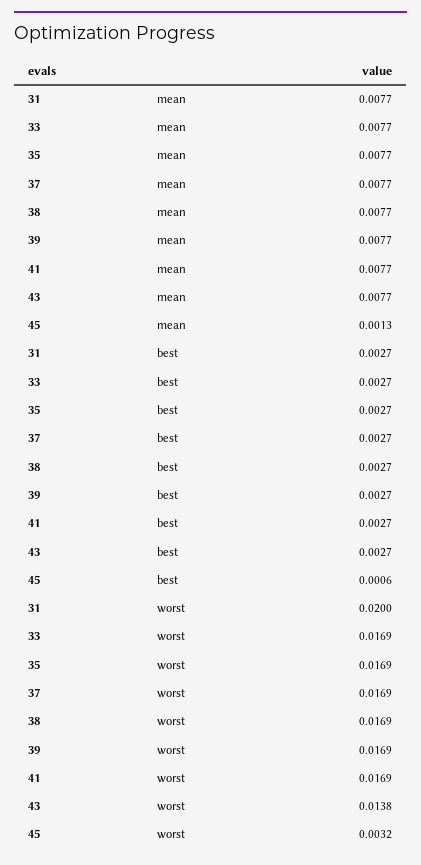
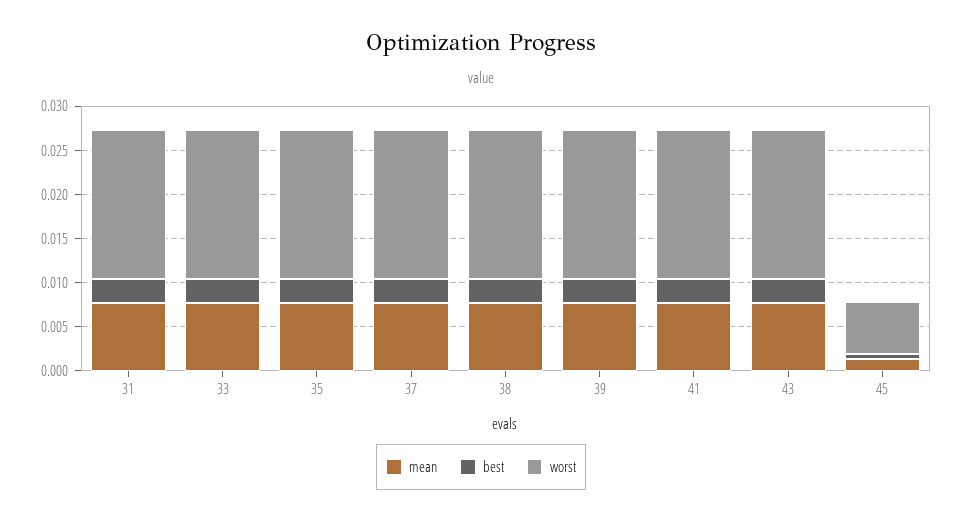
worst, 31: 0.02 -> 0.017
worst, 43: 0.0138 -> 0.017
worst, 45: 0.0032 -> 0.006

